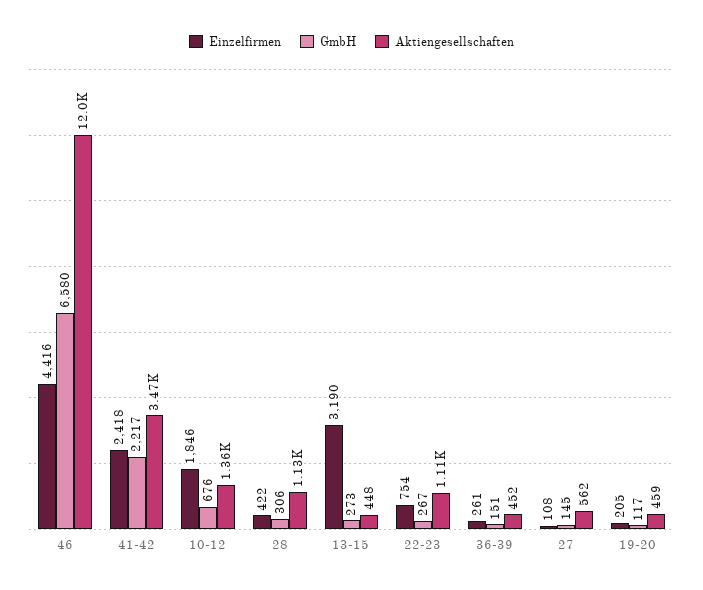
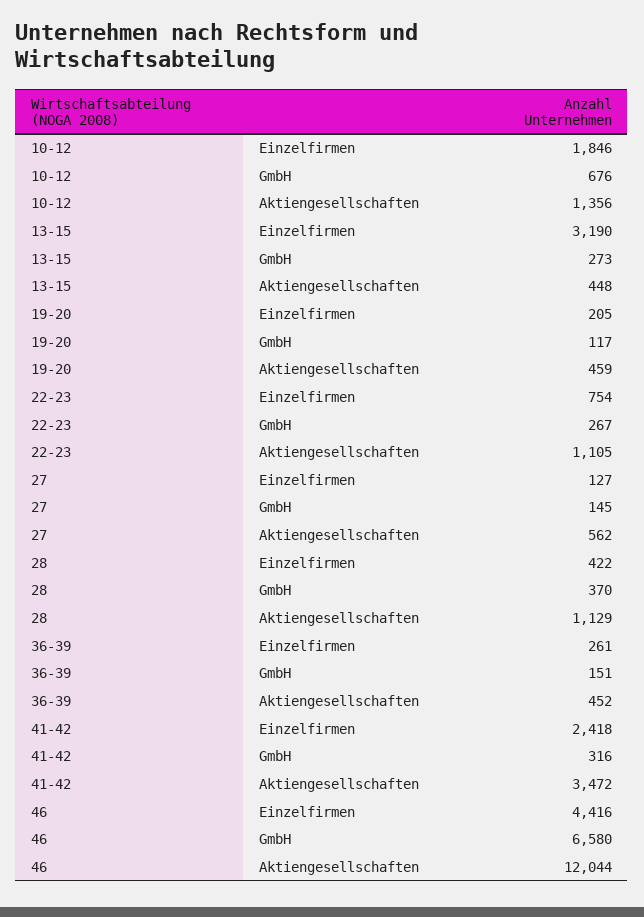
GmbH, 41-42: 2217 -> 316
GmbH, 28: 306 -> 370
Einzelfirmen, 27: 108 -> 127

